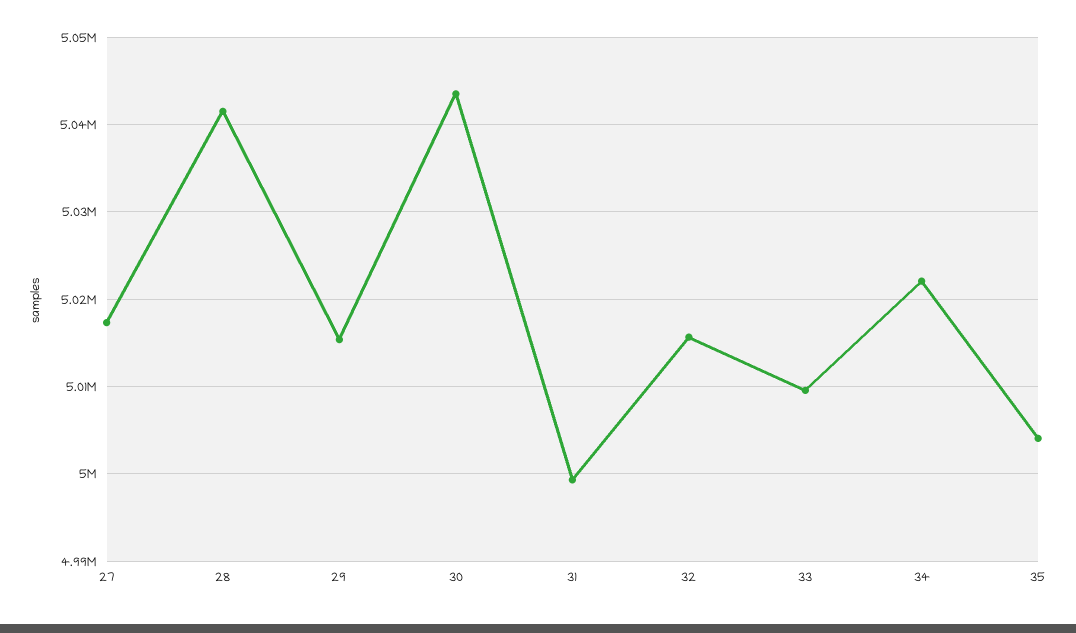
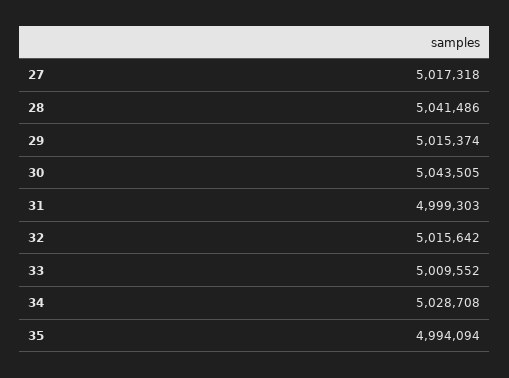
34: 5022000 -> 5028708
35: 5004000 -> 4994094

